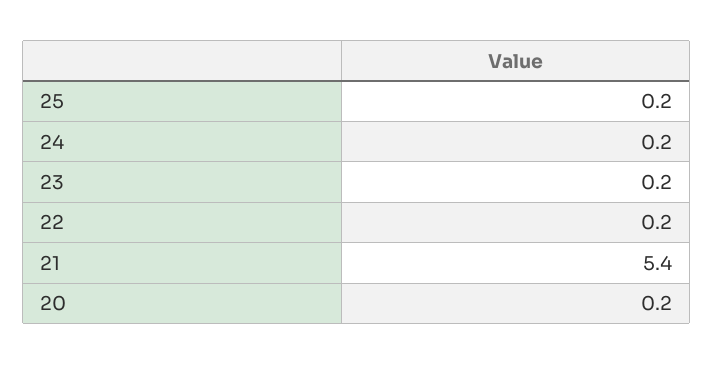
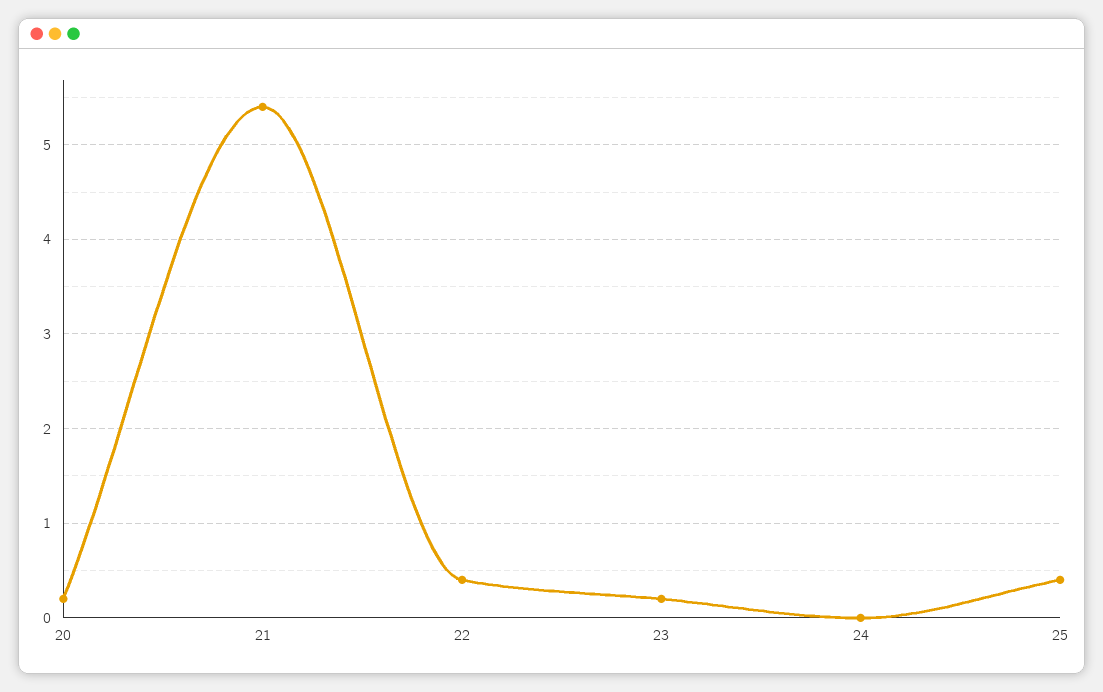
25: 0.2 -> 0.4
24: 0.2 -> 0
22: 0.2 -> 0.4

